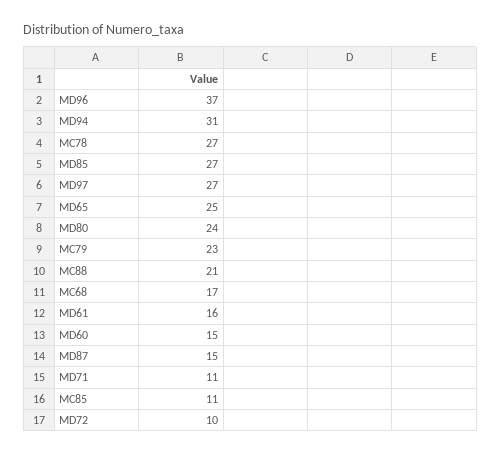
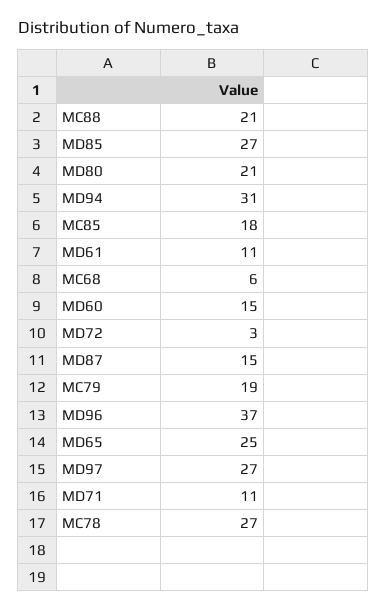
MD80: 24 -> 21
MC79: 23 -> 19
MC68: 17 -> 6
MD61: 16 -> 11
MC85: 11 -> 18
MD72: 10 -> 3

